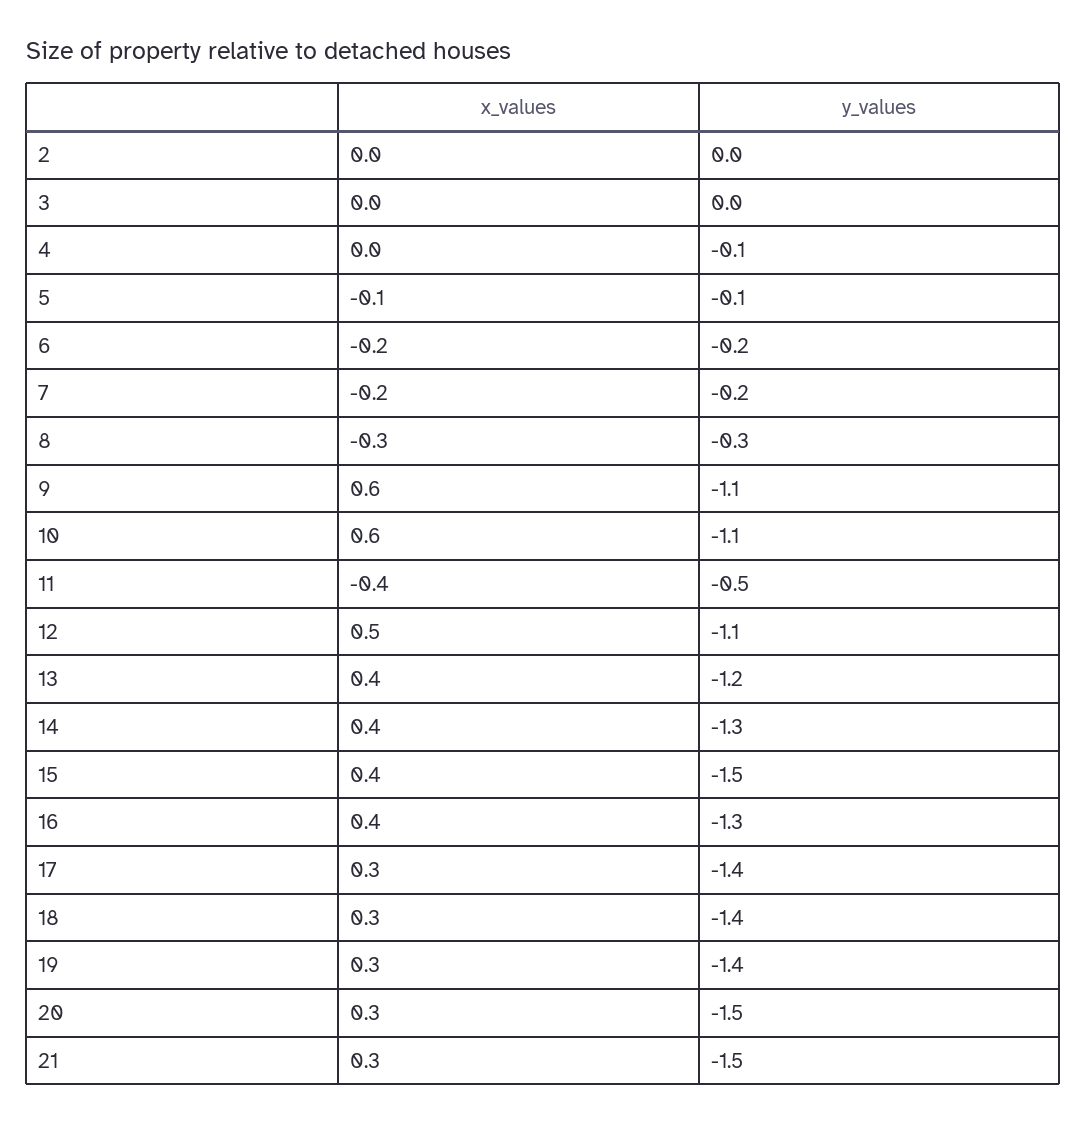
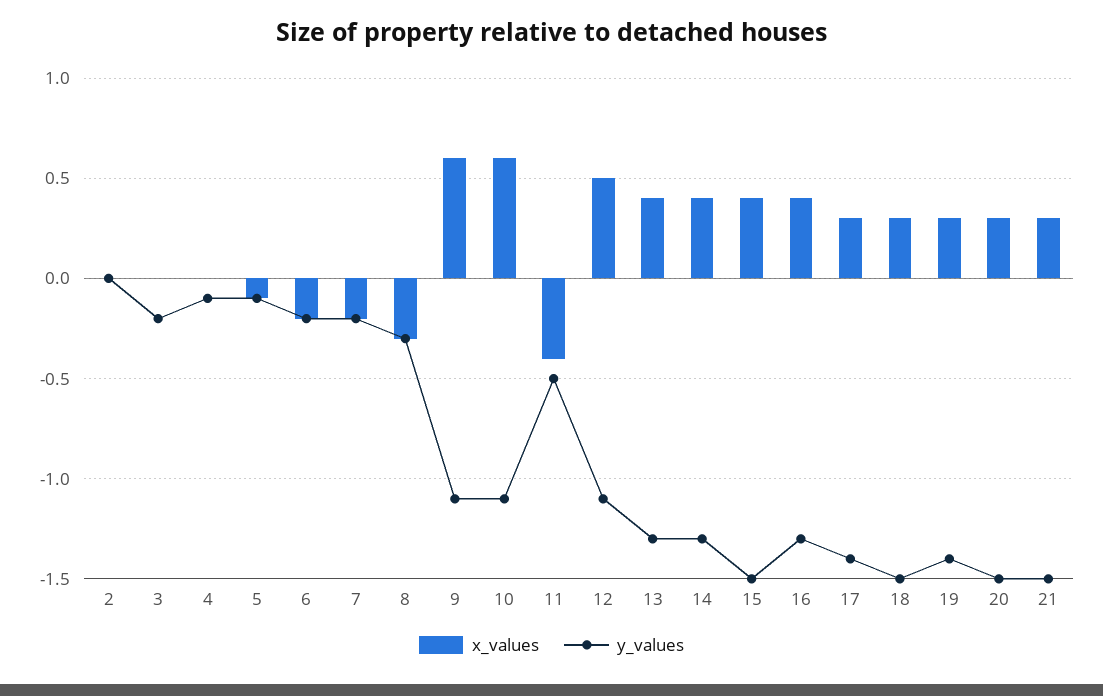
y_values, 3: 0 -> -0.2
y_values, 13: -1.2 -> -1.3
y_values, 18: -1.4 -> -1.5

